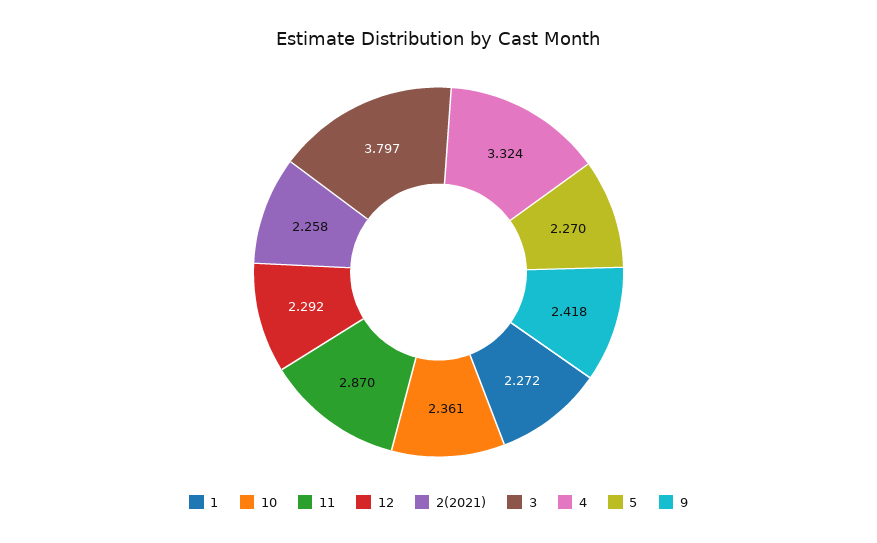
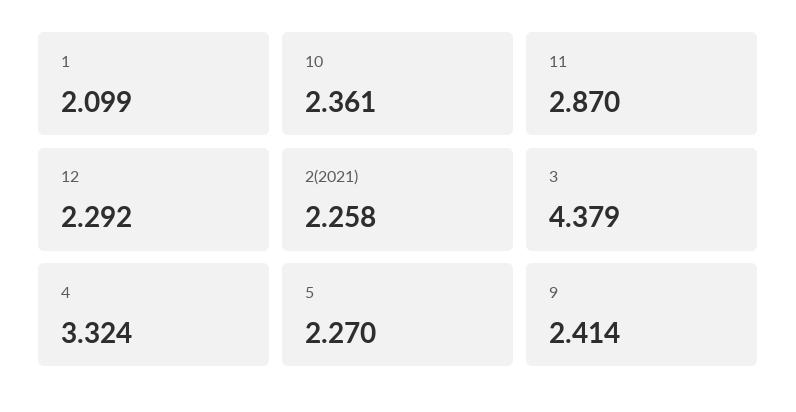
1: 2.272 -> 2.099
3: 3.797 -> 4.379
9: 2.418 -> 2.414

